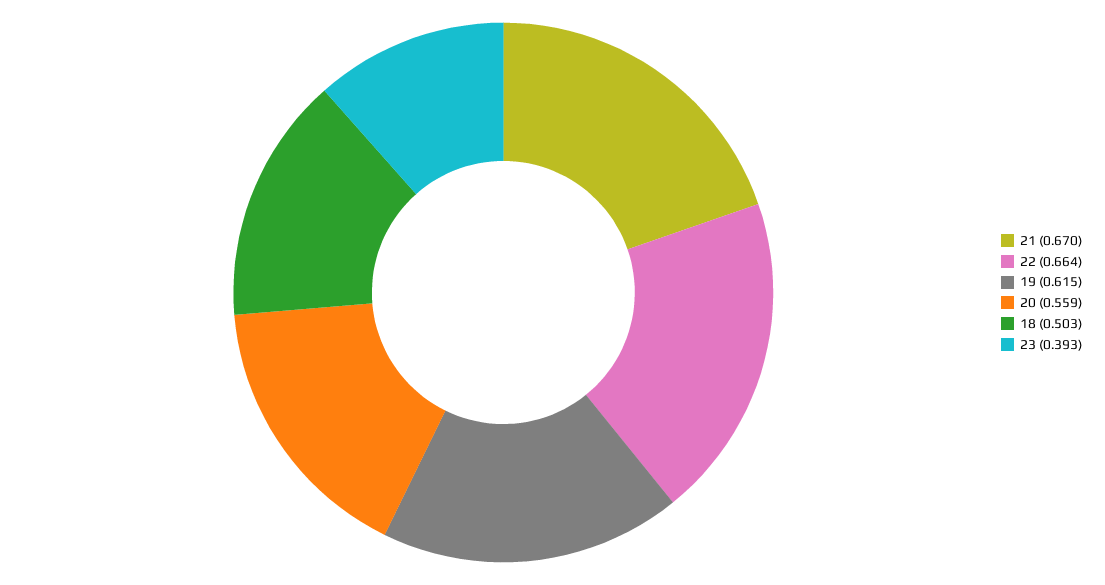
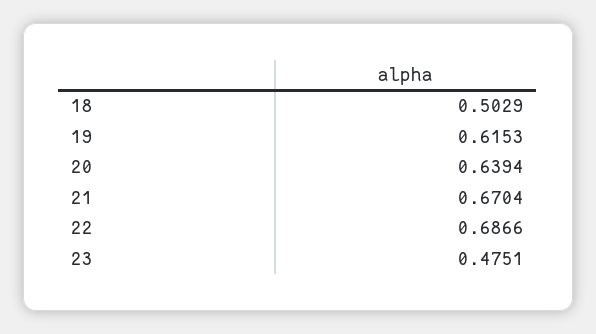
22: 0.664 -> 0.6866
20: 0.559 -> 0.6394
23: 0.393 -> 0.4751

